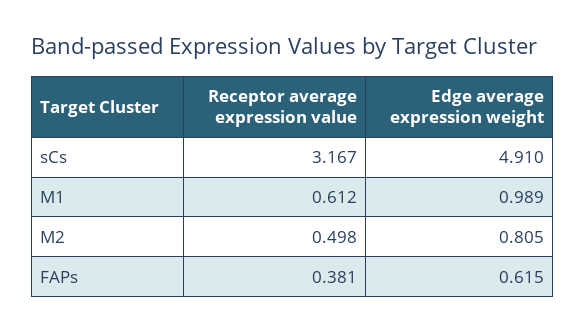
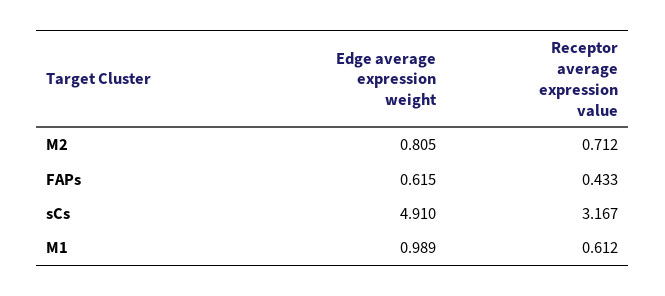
Receptor average expression value, M2: 0.498 -> 0.712
Receptor average expression value, FAPs: 0.381 -> 0.433

